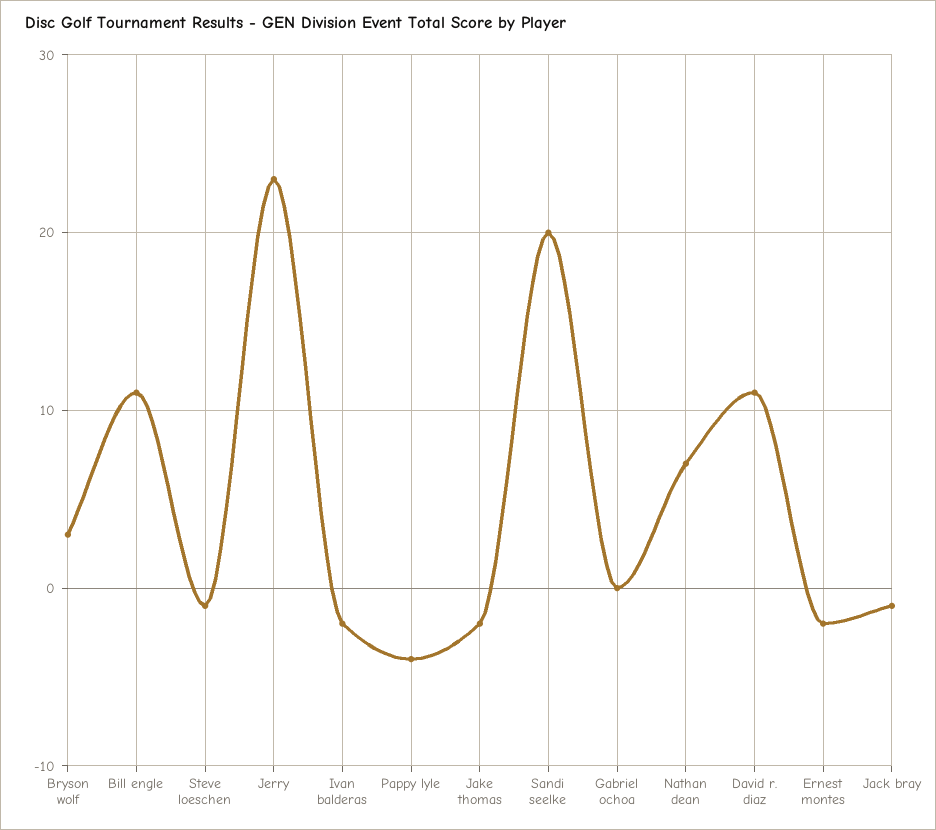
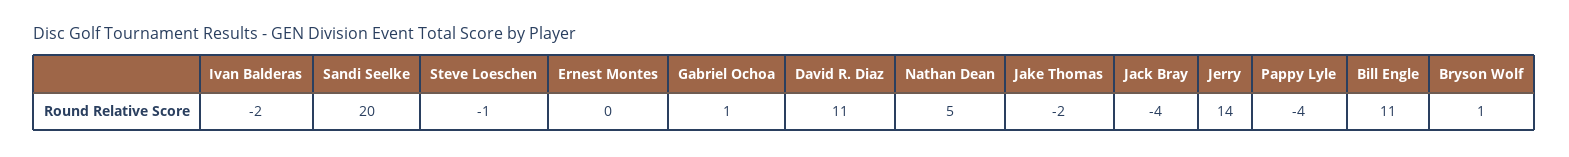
Bryson wolf: 3 -> 1
Jerry: 23 -> 14
Gabriel ochoa: 0 -> 1
Nathan dean: 7 -> 5
Ernest montes: -2 -> 0
Jack bray: -1 -> -4

